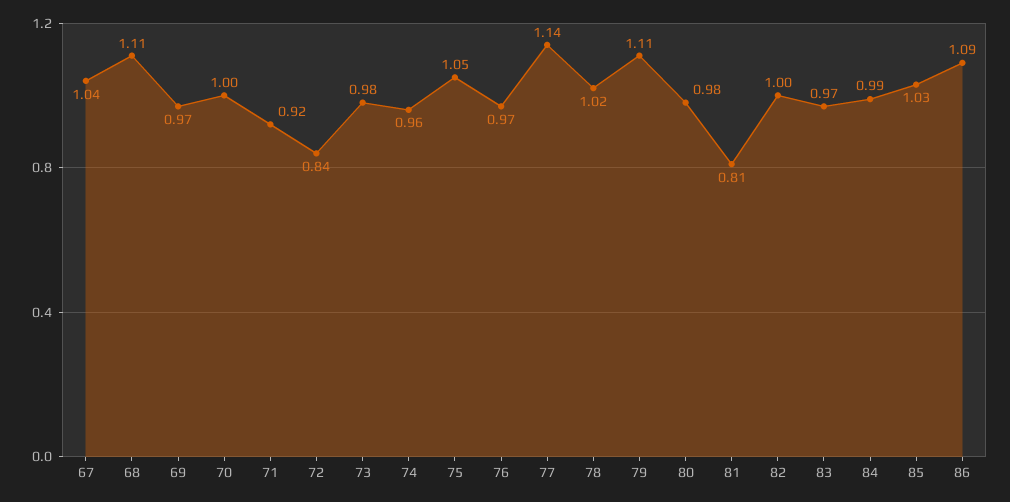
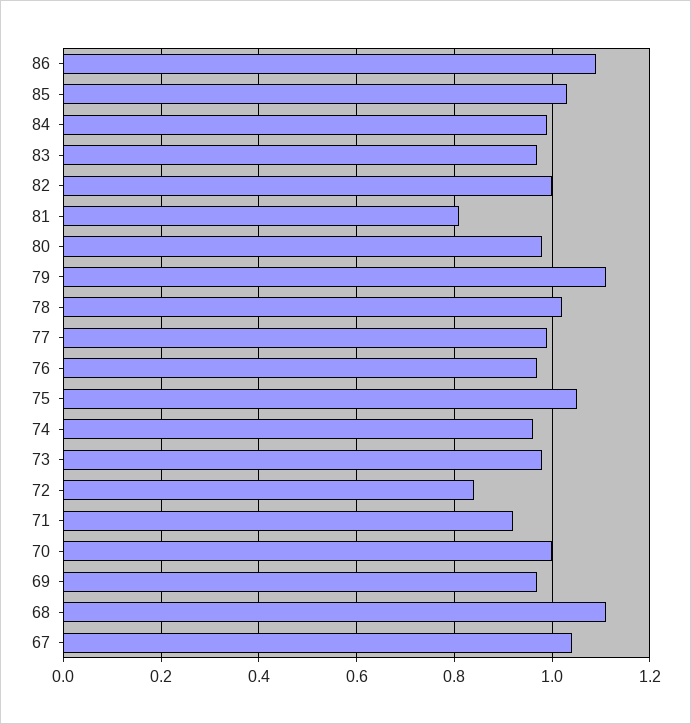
77: 1.14 -> 1

